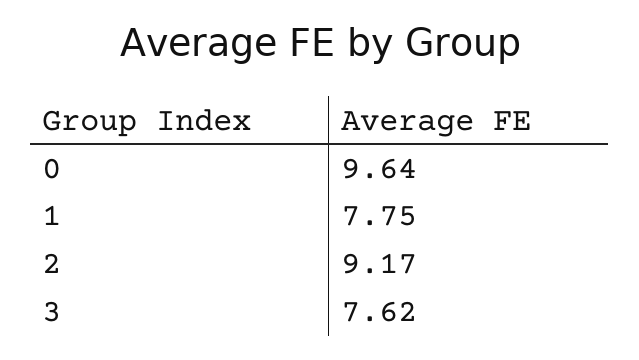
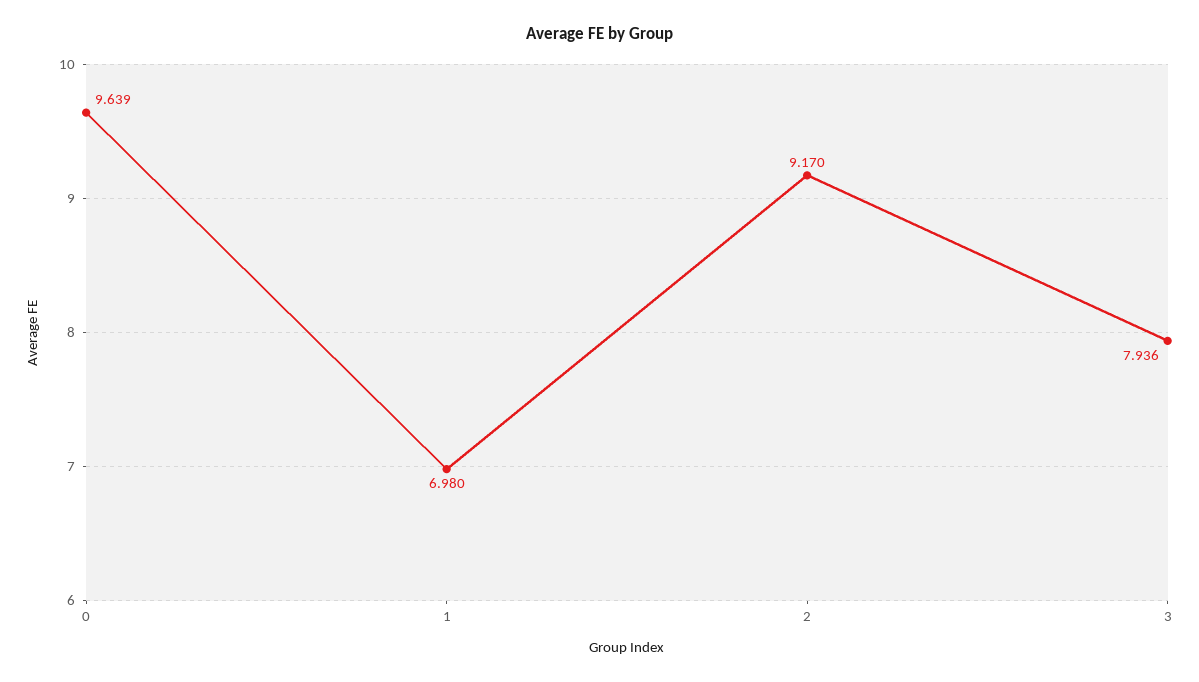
1: 7.75 -> 6.98
3: 7.62 -> 7.936

